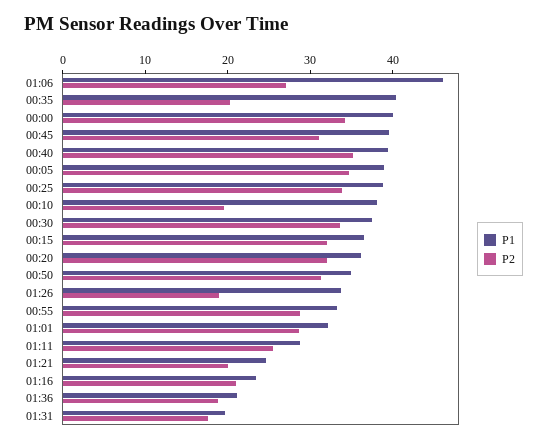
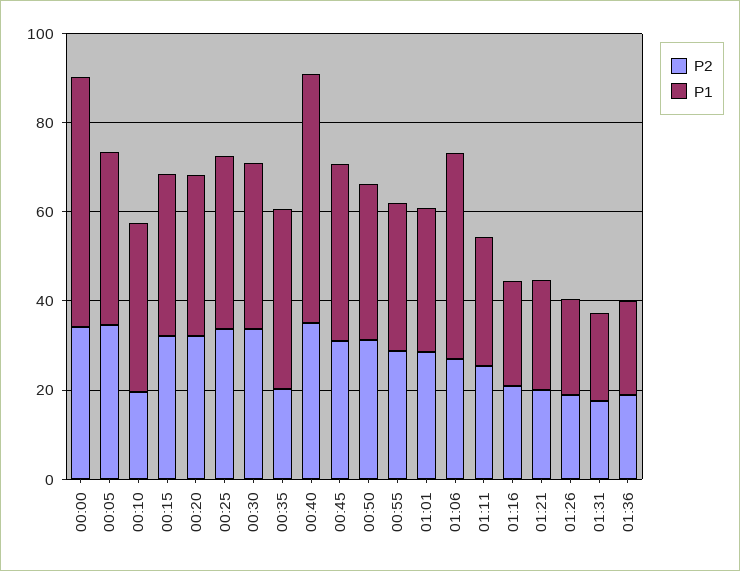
P1, 00:00: 40 -> 55
P1, 00:40: 40 -> 55
P1, 01:26: 34 -> 20

